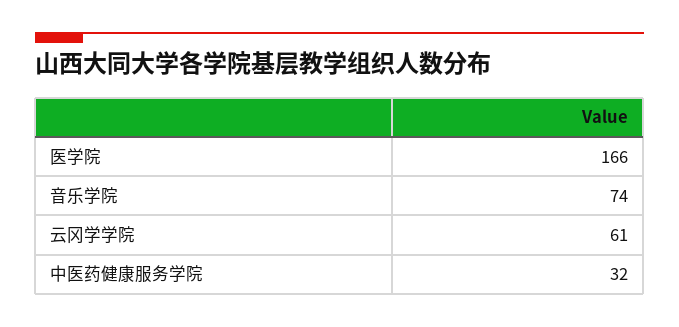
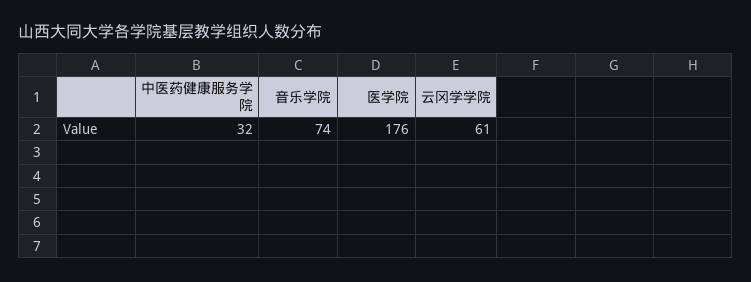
医学院: 166 -> 176

